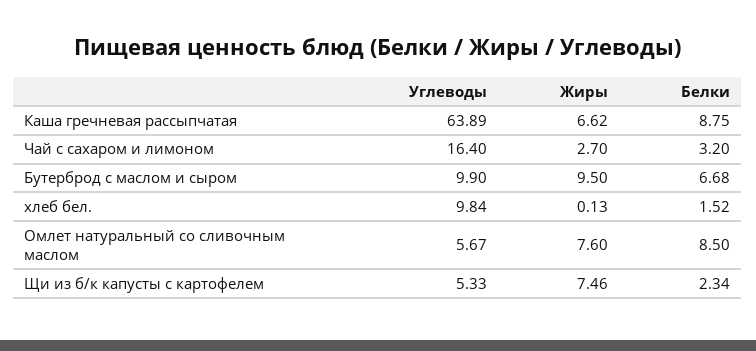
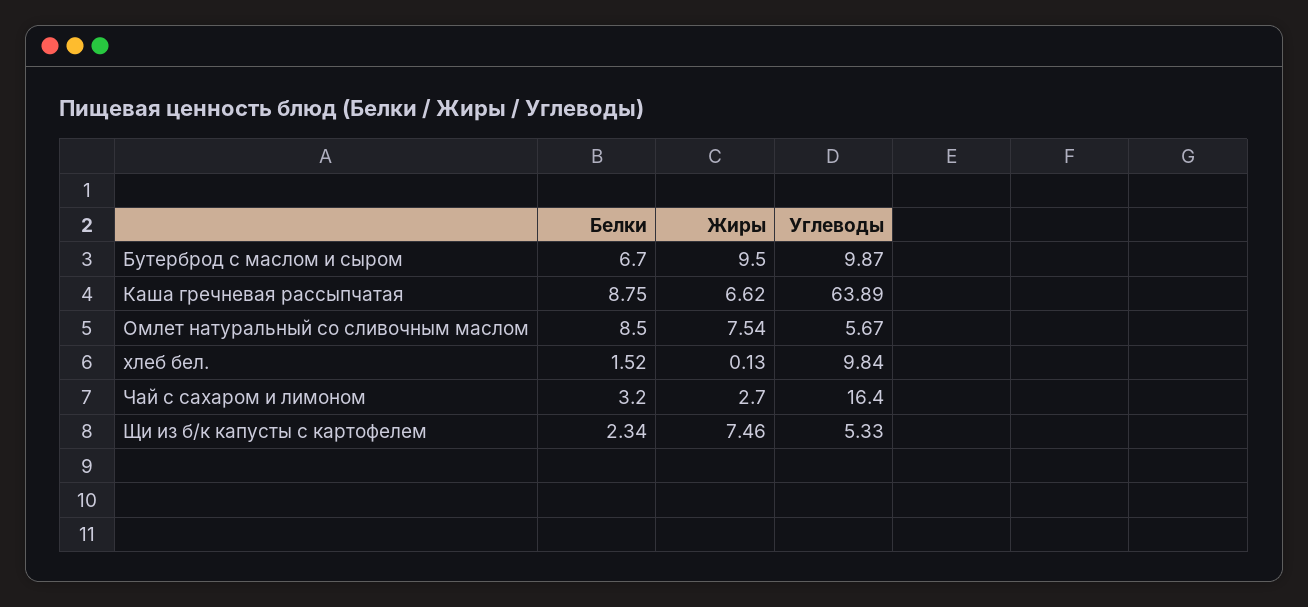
Углеводы, Бутерброд с маслом и сыром: 9.9 -> 9.87
Белки, Бутерброд с маслом и сыром: 6.68 -> 6.7
Жиры, Омлет натуральный со сливочным маслом: 7.6 -> 7.54

